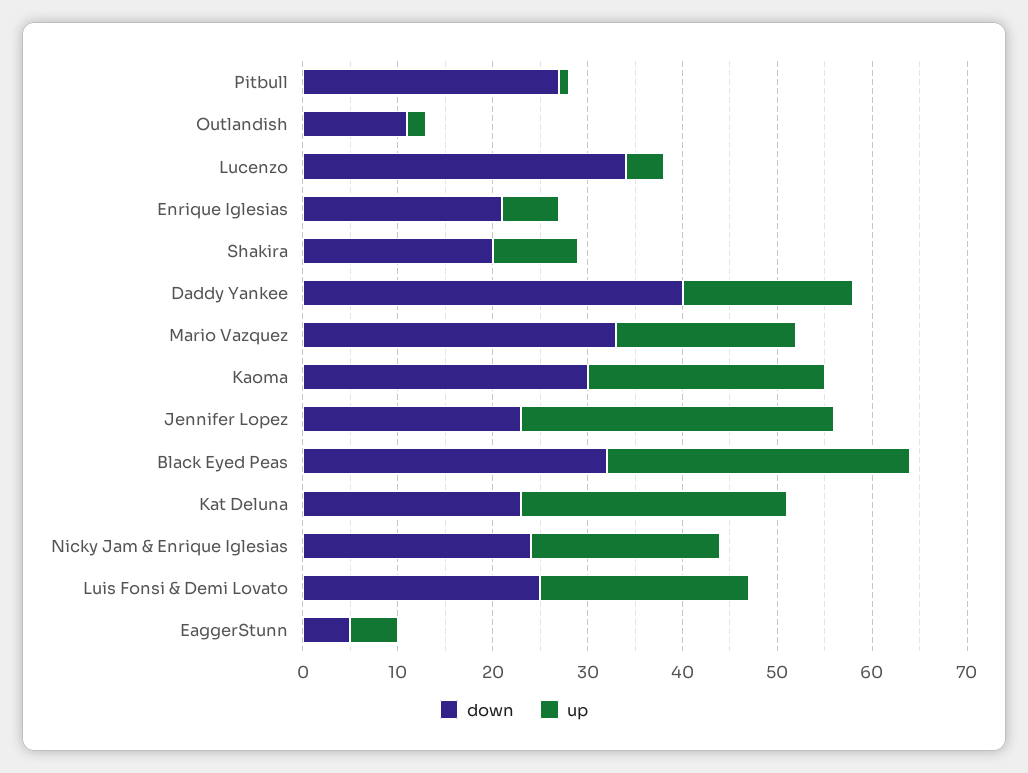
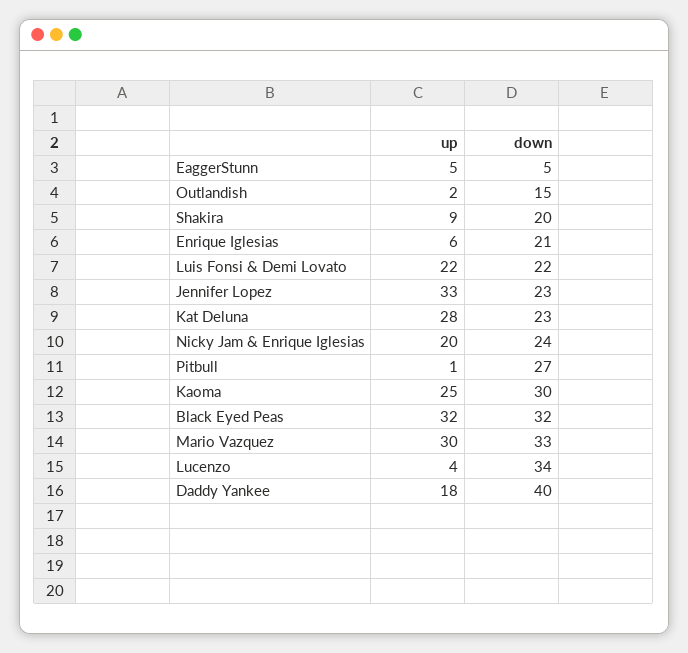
down, Outlandish: 11 -> 15
up, Mario Vazquez: 19 -> 30
down, Luis Fonsi & Demi Lovato: 25 -> 22

